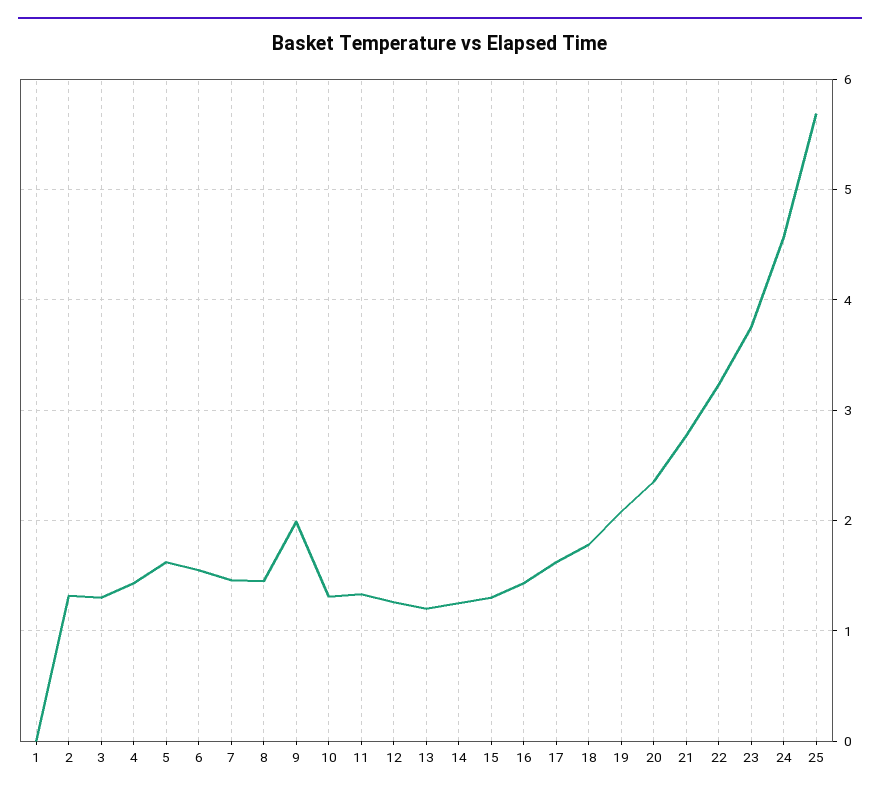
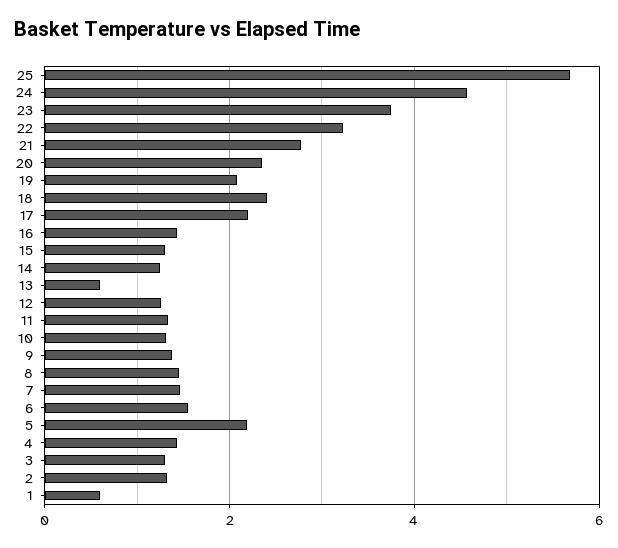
1: 0 -> 0.6
5: 1.6 -> 2.2
9: 2 -> 1.4
13: 1.2 -> 0.6
17: 1.6 -> 2.2
18: 1.8 -> 2.4

